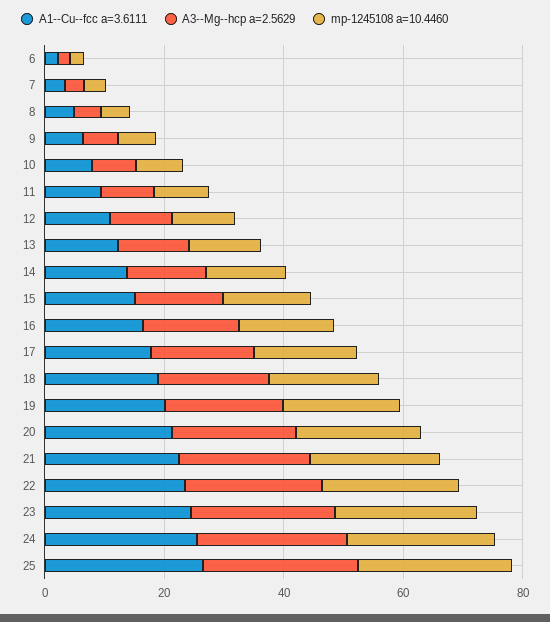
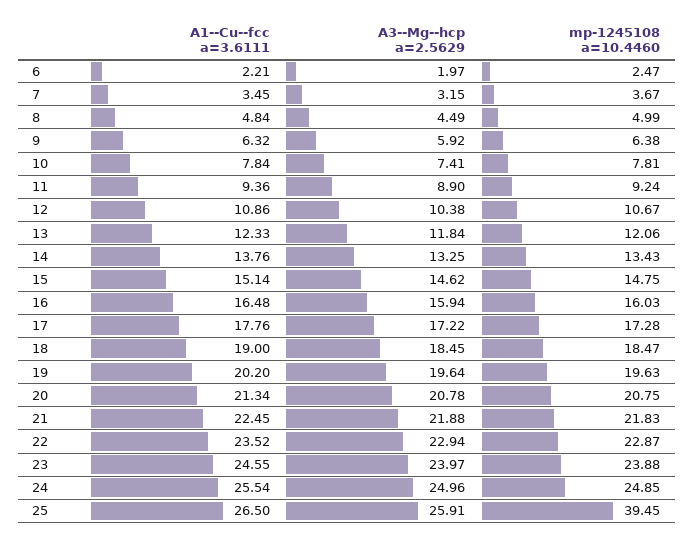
mp-1245108 a=10.4460, 25: 25 -> 39.45

